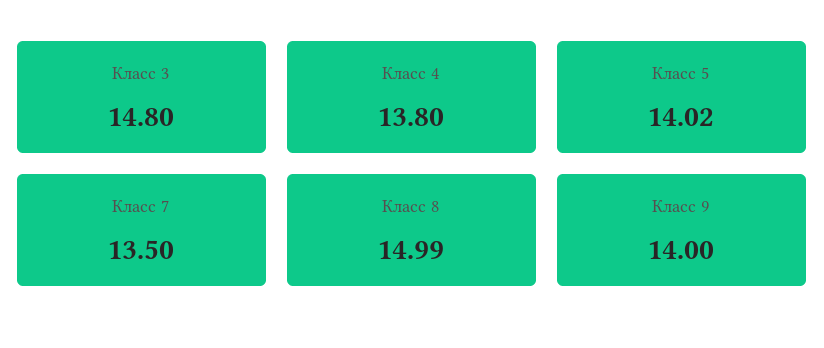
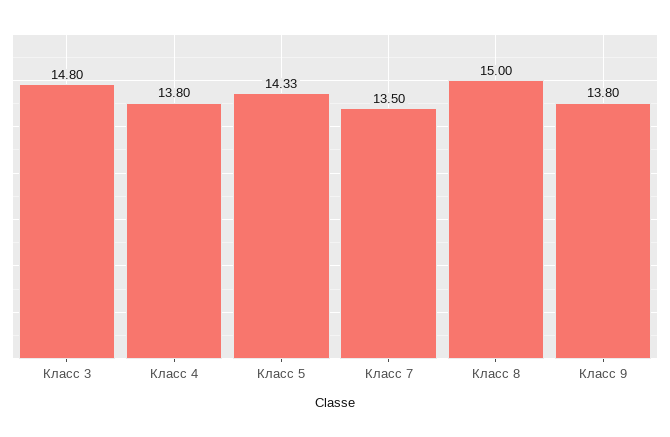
Класс 5: 14.02 -> 14.33
Класс 8: 14.99 -> 15
Класс 9: 14 -> 13.8

